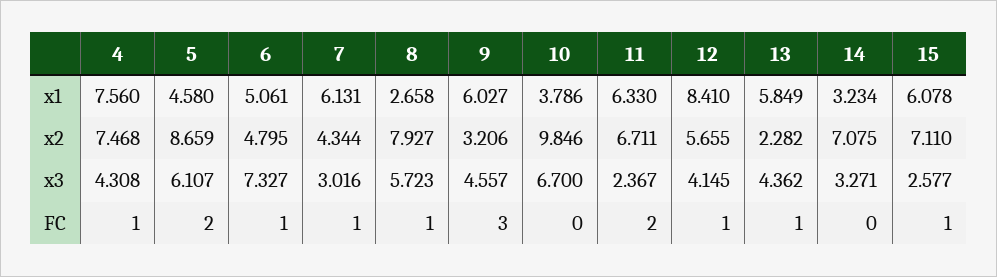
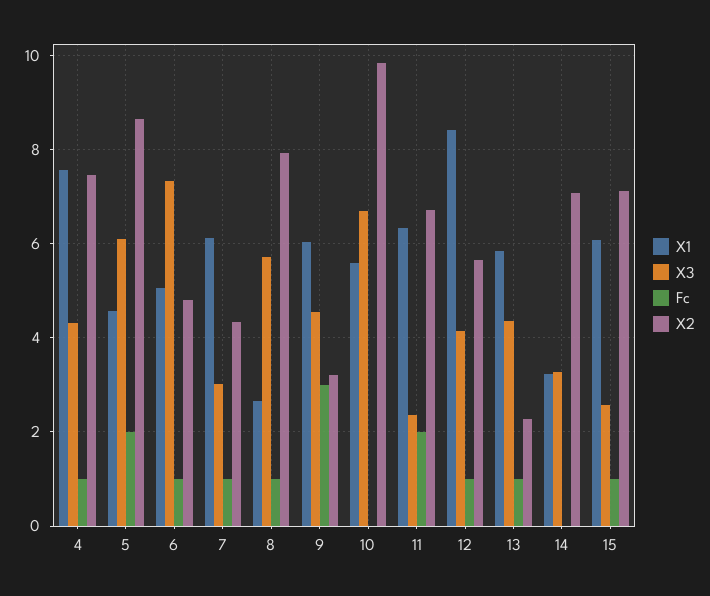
x1, 10: 3.786 -> 5.6

